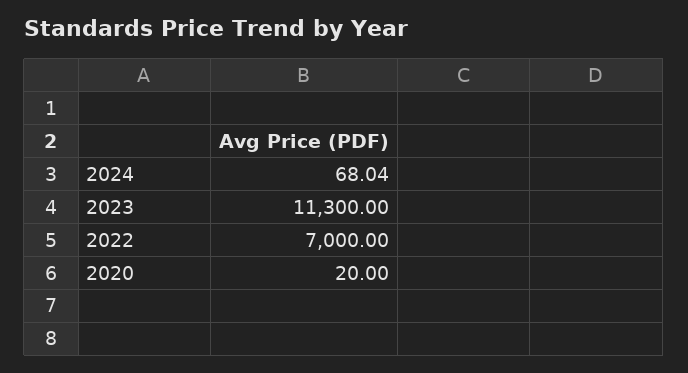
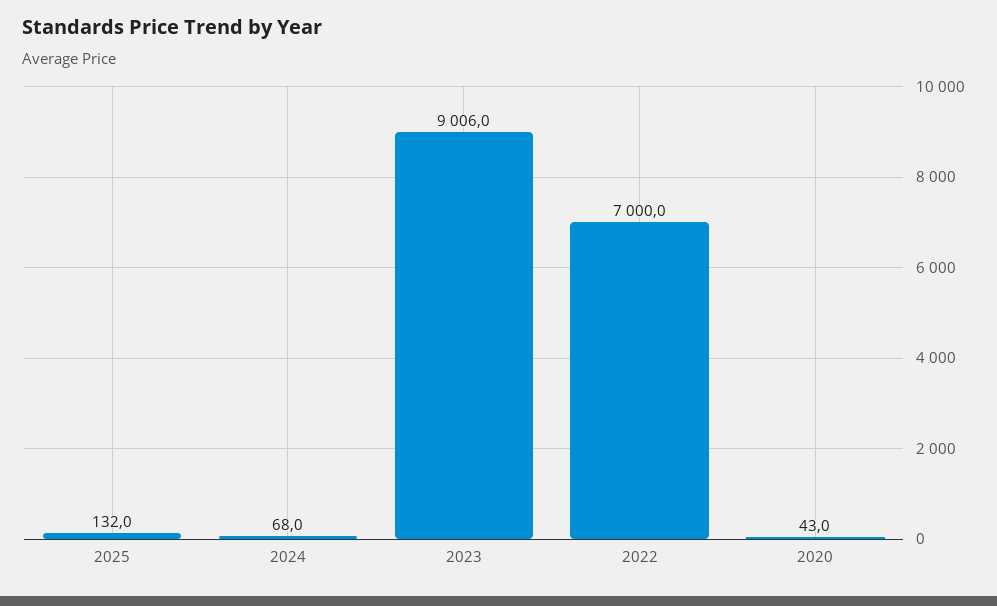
2023: 11300 -> 9006
2020: 20 -> 43
2025: none -> 132

